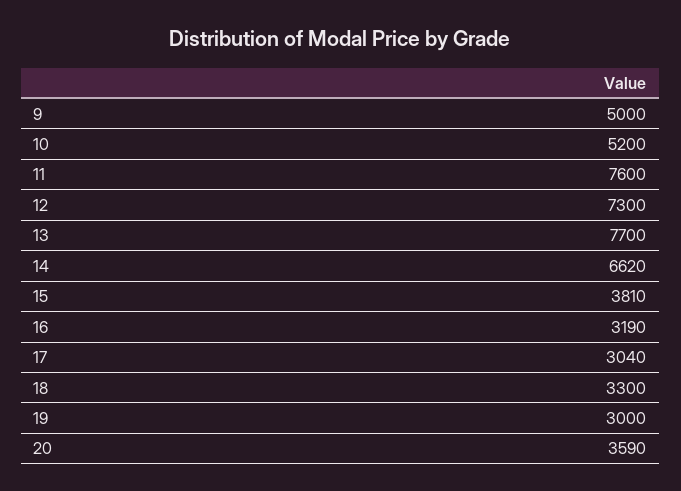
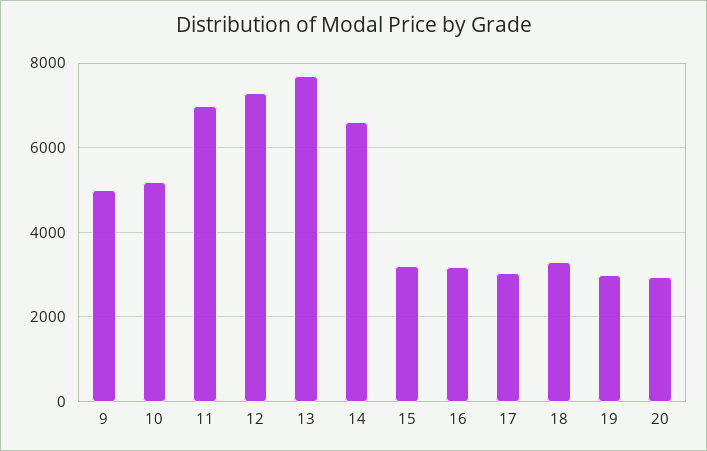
11: 7600 -> 7000
15: 3810 -> 3200
20: 3590 -> 3000

